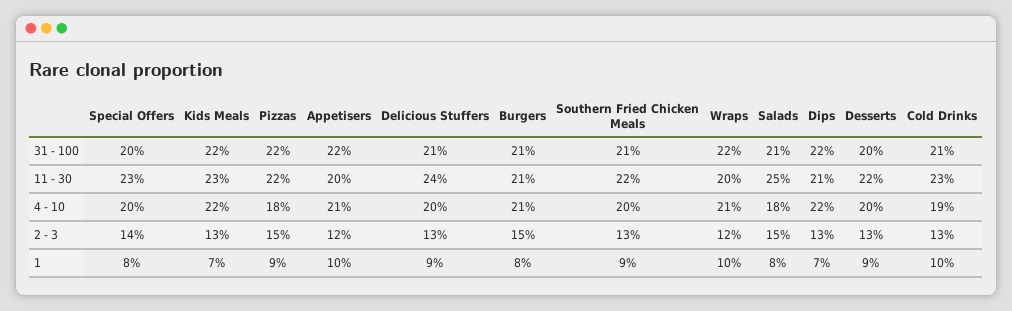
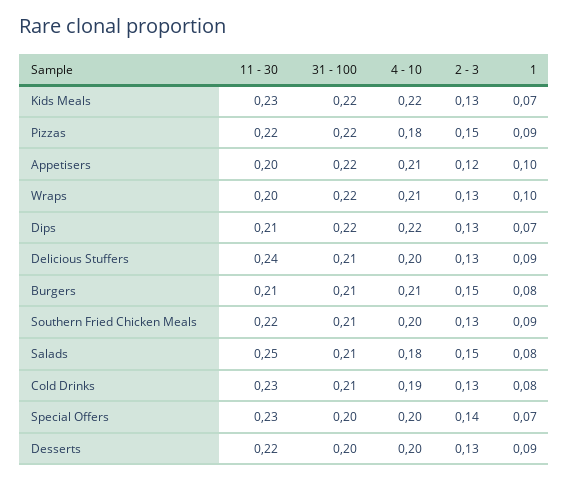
Wraps, 2 - 3: 0.12 -> 0.13
Special Offers, 1: 0.08 -> 0.07
Cold Drinks, 1: 0.1 -> 0.08

